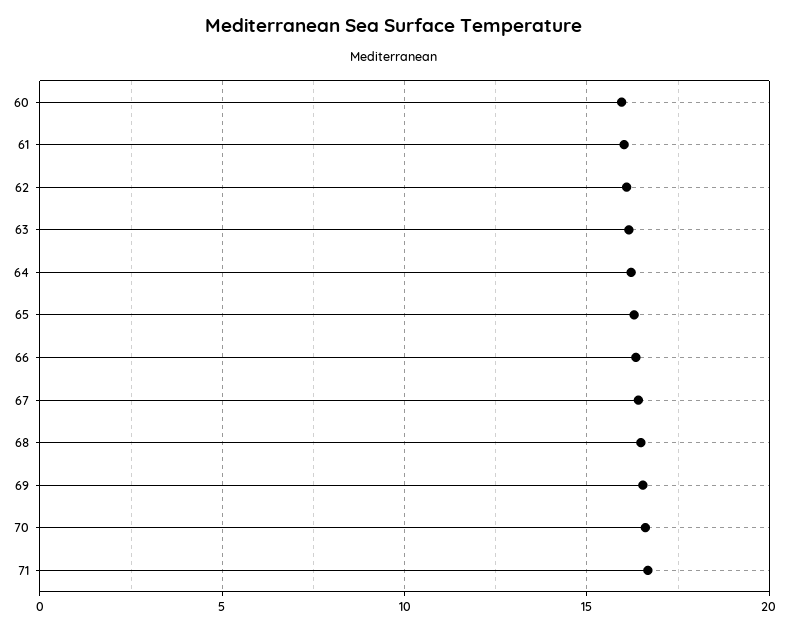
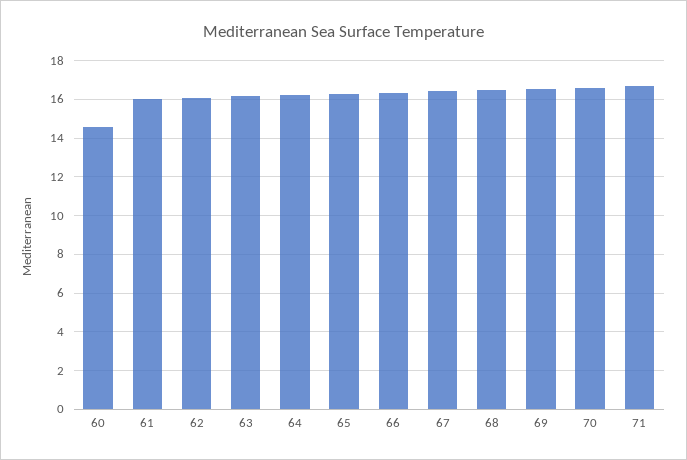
60: 16 -> 14.5

